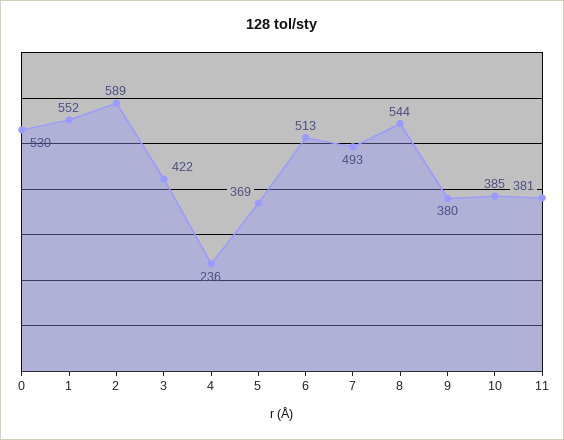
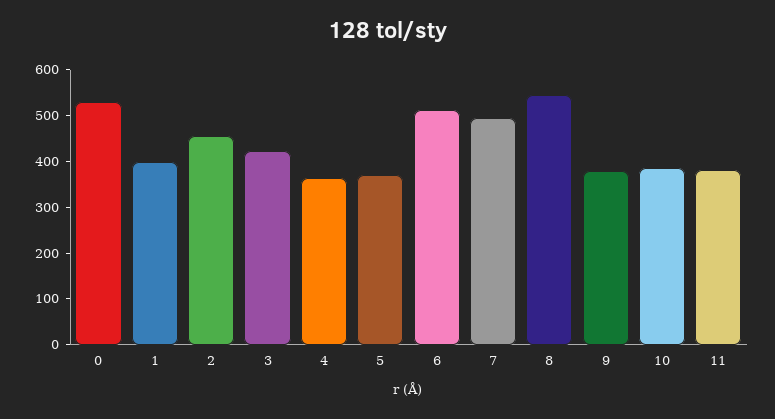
1: 552 -> 400
2: 589 -> 460
4: 236 -> 360

